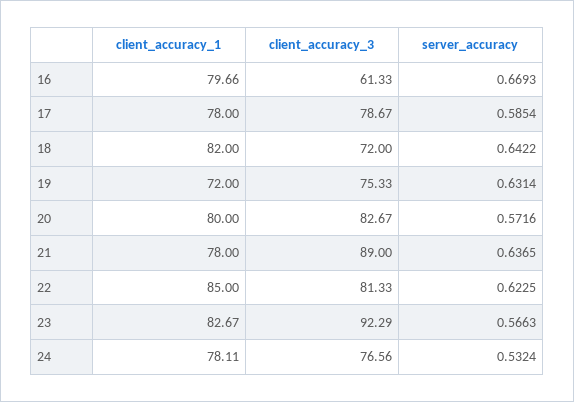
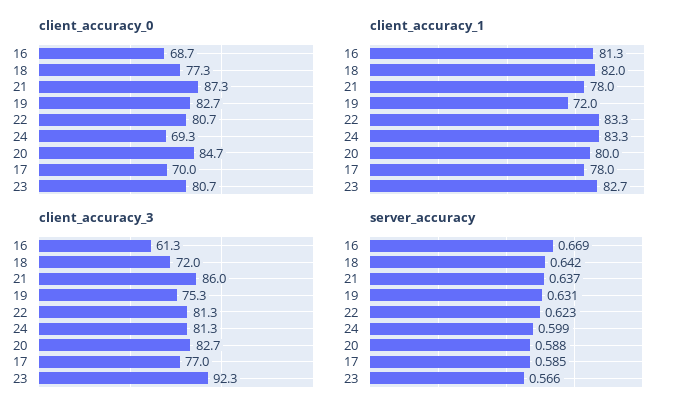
client_accuracy_1, 16: 79.66 -> 81.3
client_accuracy_3, 17: 78.67 -> 77
server_accuracy, 20: 0.5716 -> 0.588
client_accuracy_3, 21: 89 -> 86
client_accuracy_1, 22: 85 -> 83.3
client_accuracy_1, 24: 78.11 -> 83.3
client_accuracy_3, 24: 76.56 -> 81.3
server_accuracy, 24: 0.5324 -> 0.599
client_accuracy_0, 16: none -> 68.7
client_accuracy_0, 18: none -> 77.3
client_accuracy_0, 21: none -> 87.3
client_accuracy_0, 19: none -> 82.7
client_accuracy_0, 22: none -> 80.7
client_accuracy_0, 24: none -> 69.3
client_accuracy_0, 20: none -> 84.7
client_accuracy_0, 17: none -> 70
client_accuracy_0, 23: none -> 80.7

